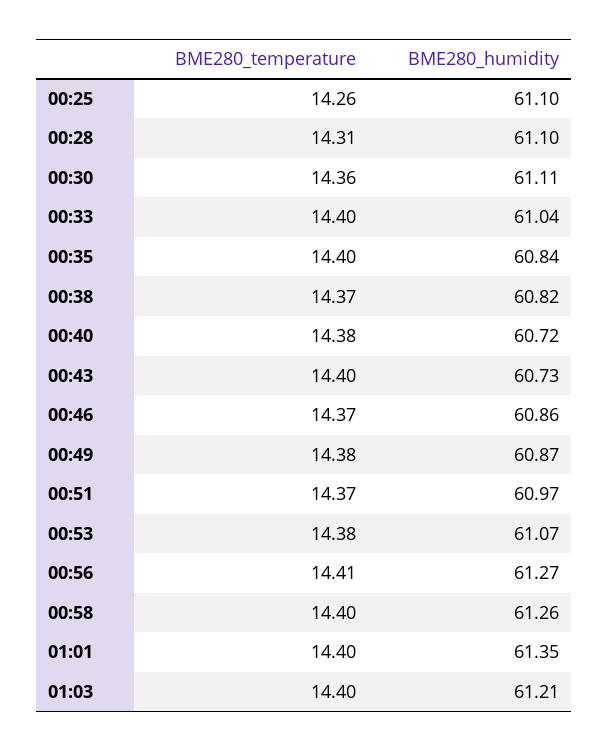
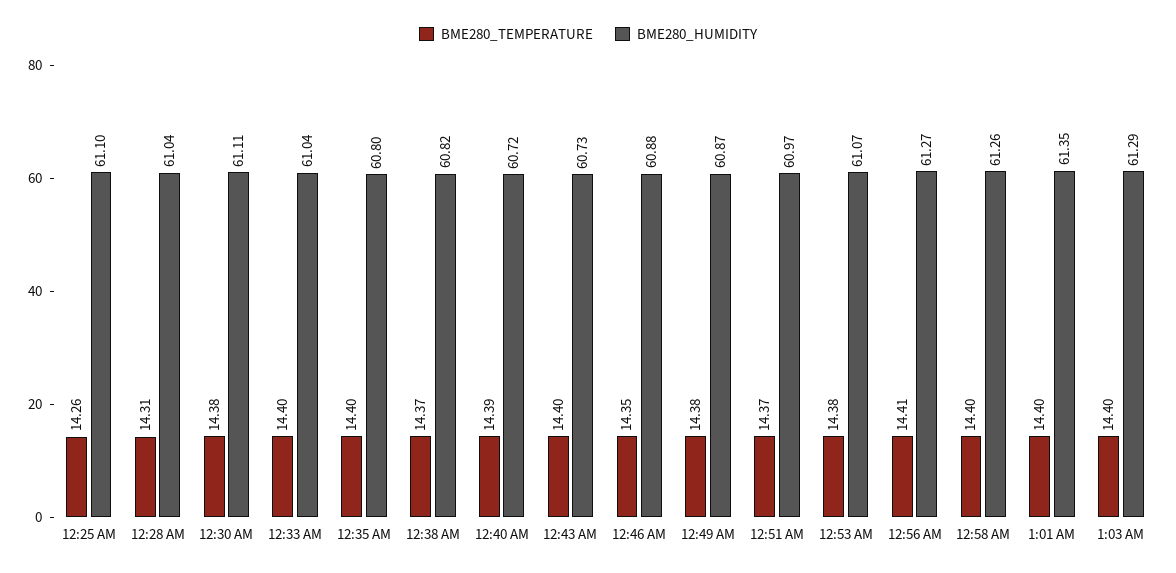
BME280_humidity, 00:28: 61.1 -> 61.04
BME280_temperature, 00:30: 14.36 -> 14.38
BME280_humidity, 00:35: 60.84 -> 60.8
BME280_temperature, 00:40: 14.38 -> 14.39
BME280_temperature, 00:46: 14.37 -> 14.35
BME280_humidity, 00:46: 60.86 -> 60.88
BME280_humidity, 01:03: 61.21 -> 61.29

